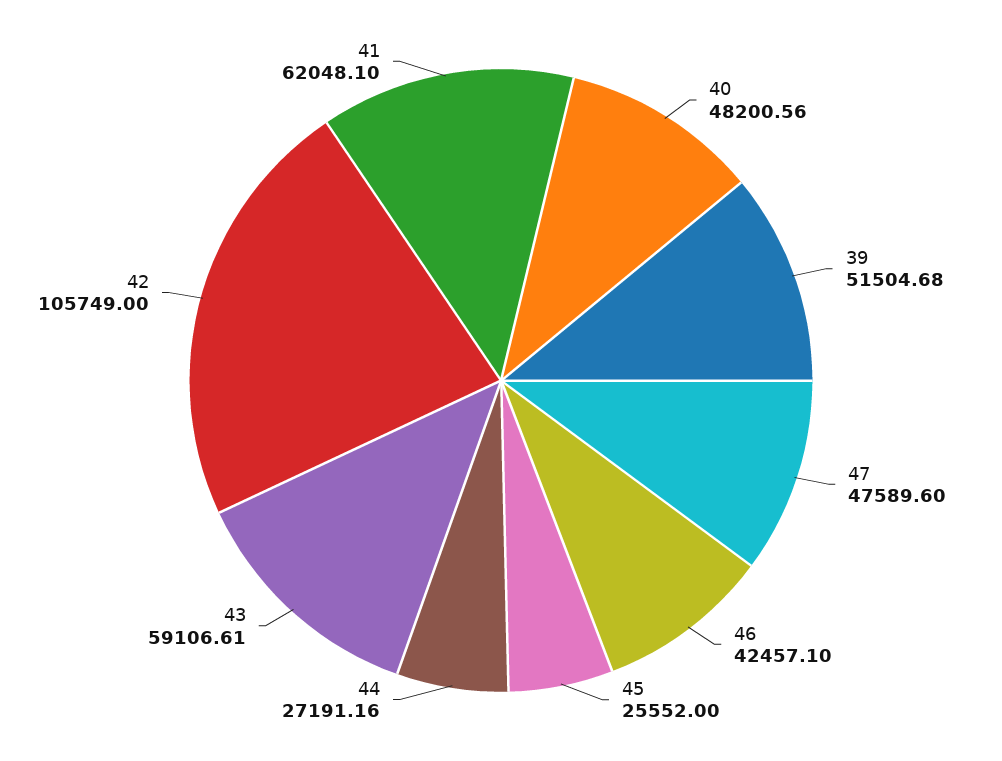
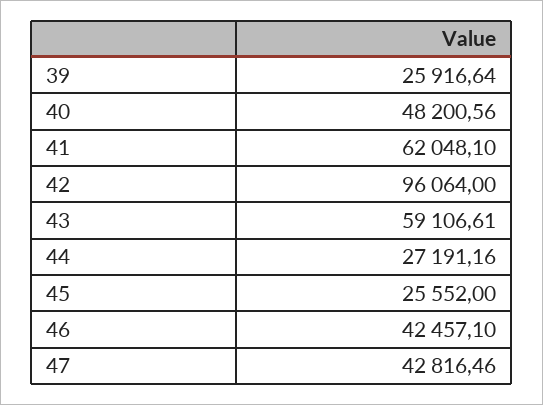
39: 51504.68 -> 25916.64
47: 47589.6 -> 42816.46
42: 105749 -> 96064

